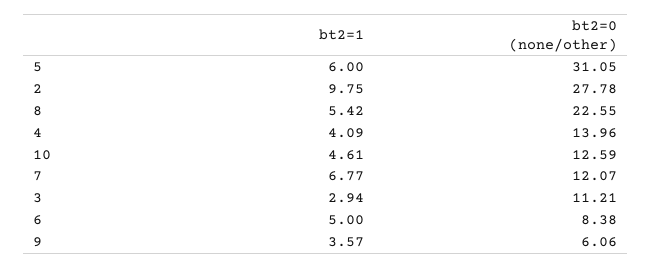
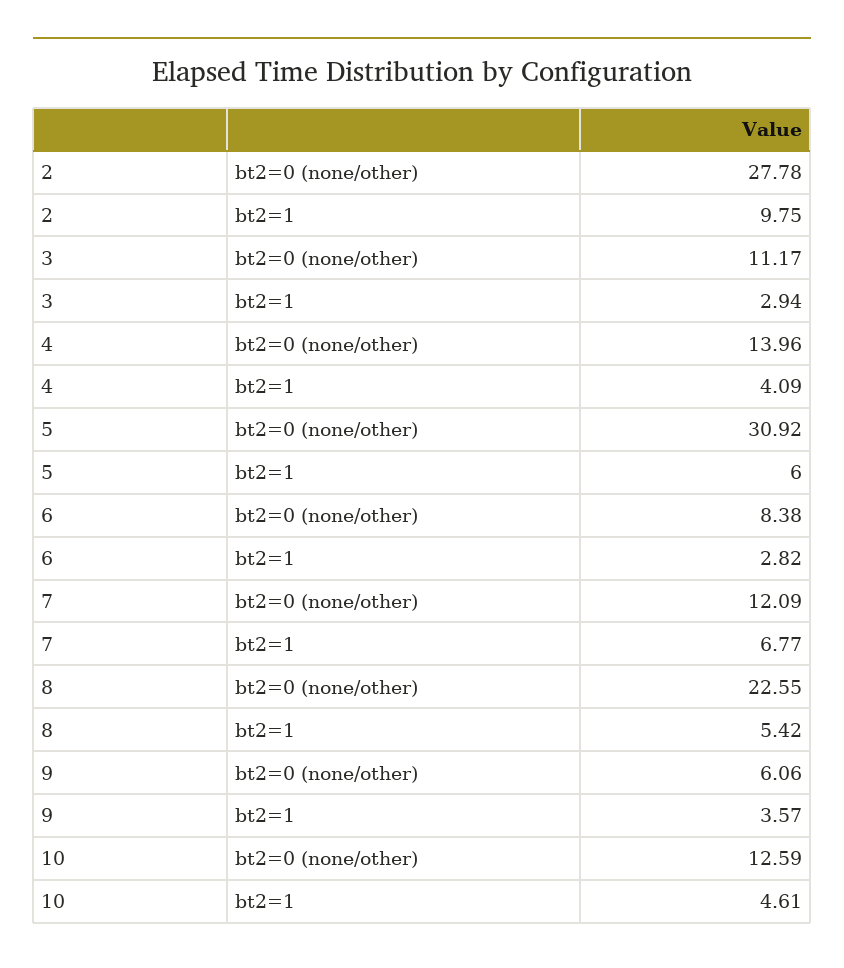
bt2=0 (none/other), 5: 31.05 -> 30.92
bt2=0 (none/other), 7: 12.07 -> 12.09
bt2=0 (none/other), 3: 11.21 -> 11.17
bt2=1, 6: 5 -> 2.82

